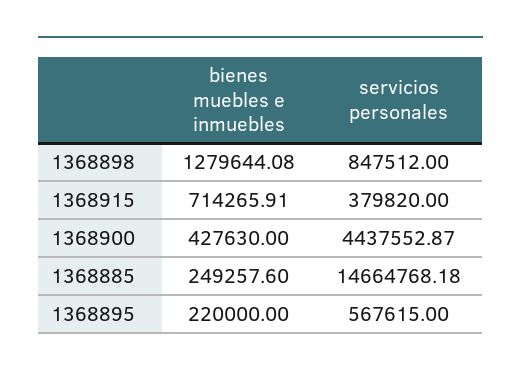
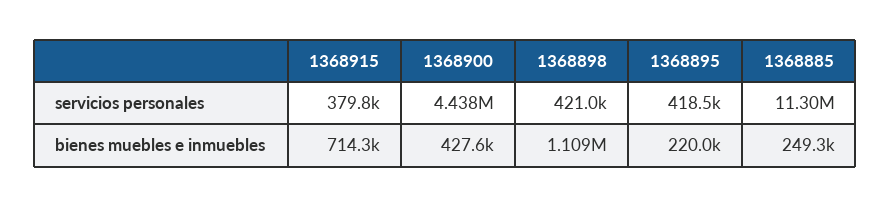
bienes muebles e inmuebles, 1368898: 1279644.08 -> 1109000
servicios personales, 1368898: 847512 -> 421000
servicios personales, 1368885: 14664768.18 -> 11300000
servicios personales, 1368895: 567615 -> 418500

